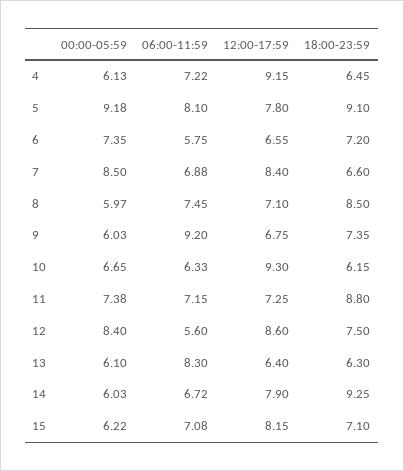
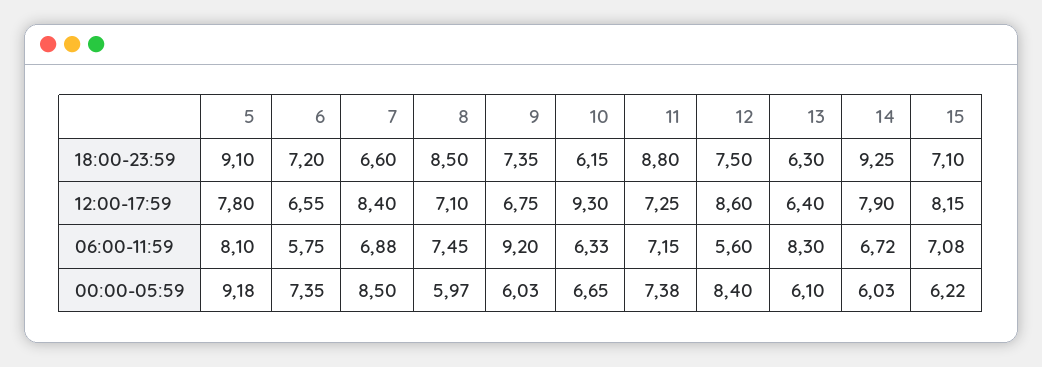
00:00-05:59, 4: 6.13 -> none
06:00-11:59, 4: 7.22 -> none
12:00-17:59, 4: 9.15 -> none
18:00-23:59, 4: 6.45 -> none

